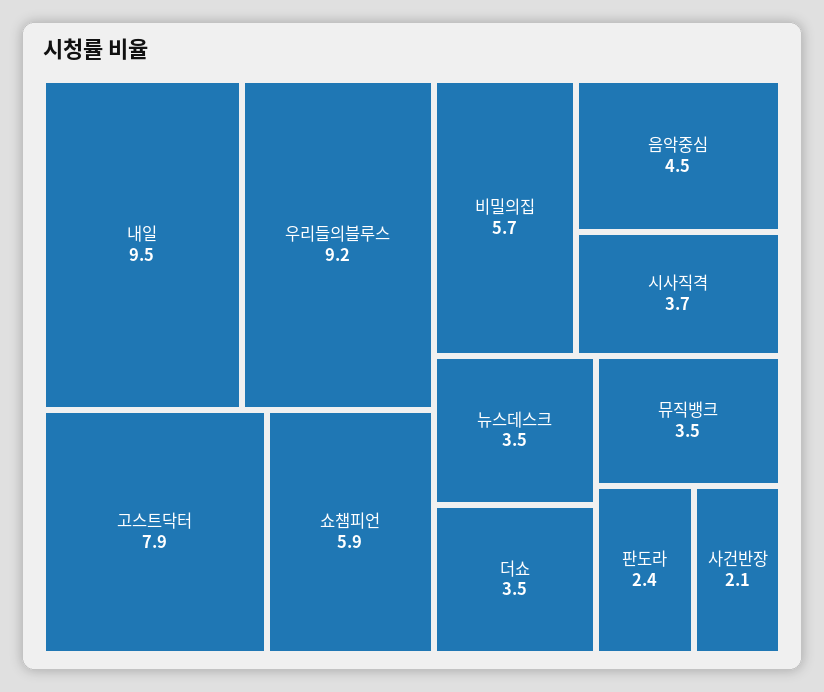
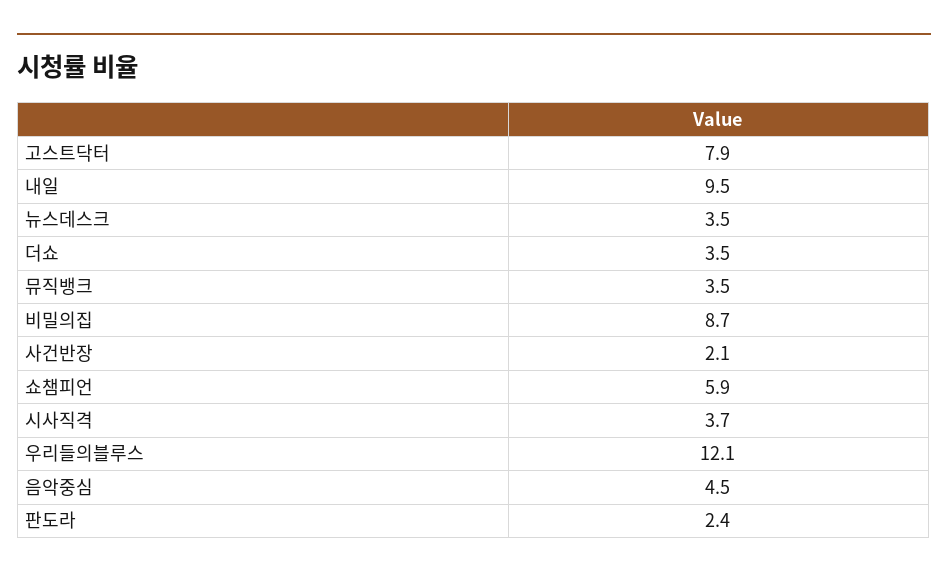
우리들의블루스: 9.2 -> 12.1
비밀의집: 5.7 -> 8.7

